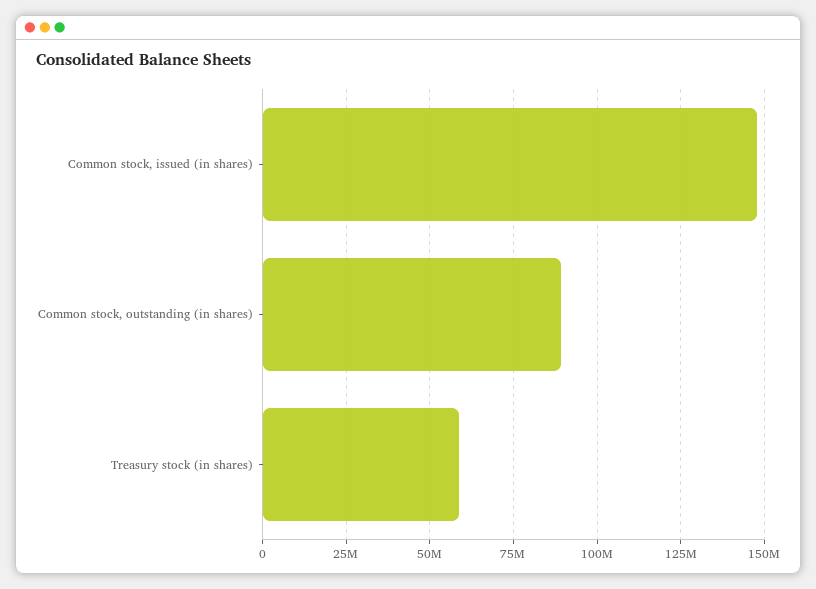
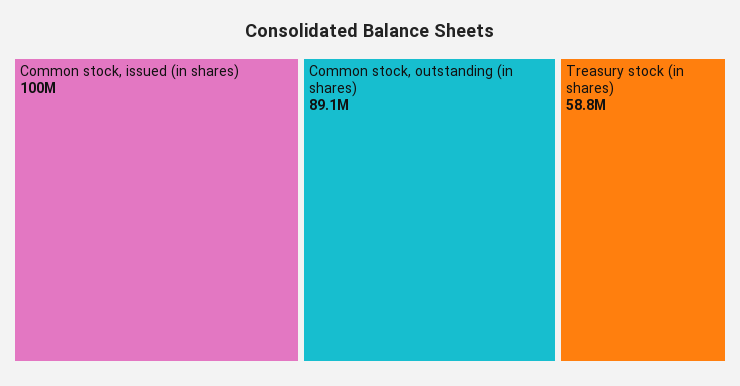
Common stock, issued (in shares): 147500000 -> 100000000

